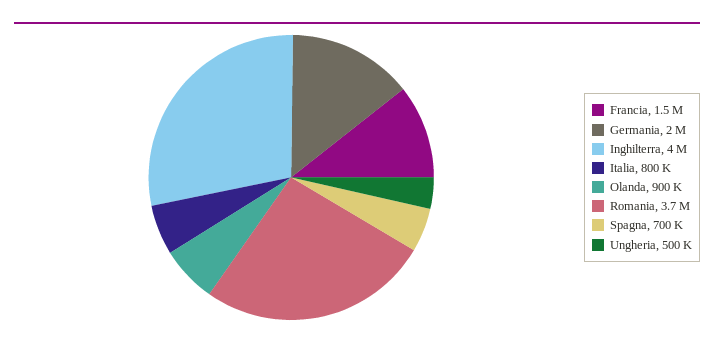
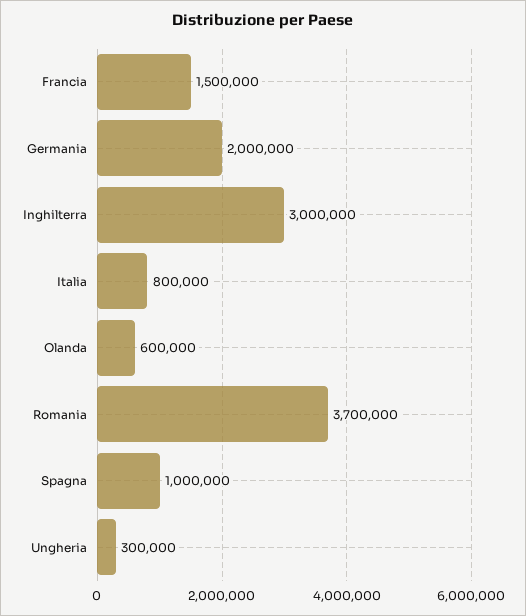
Inghilterra: 4000000 -> 3000000
Olanda: 900000 -> 600000
Spagna: 700000 -> 1000000
Ungheria: 500000 -> 300000

